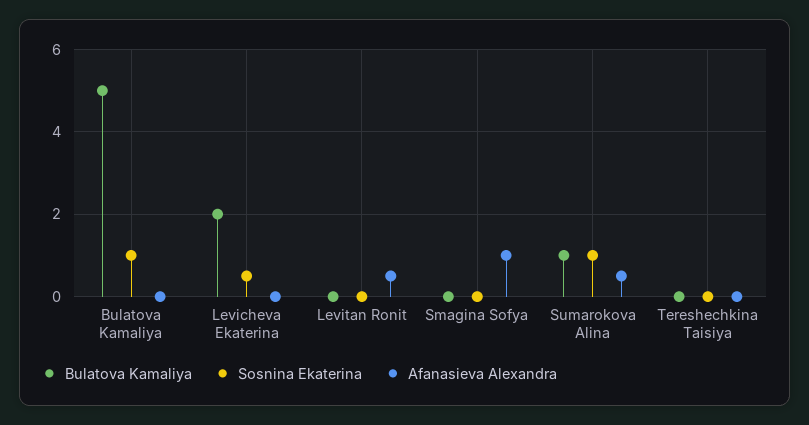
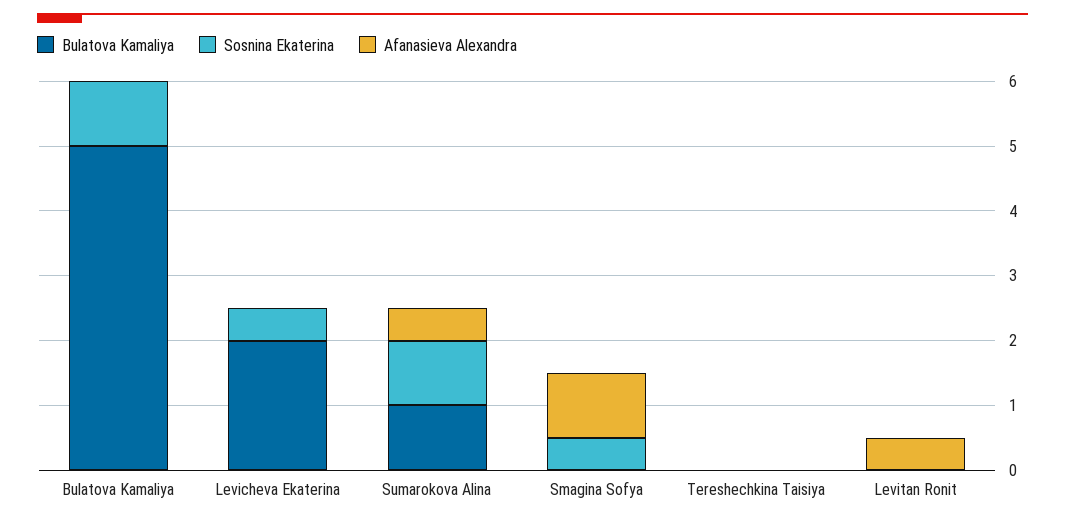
Sosnina Ekaterina, Smagina Sofya: 0 -> 0.5

